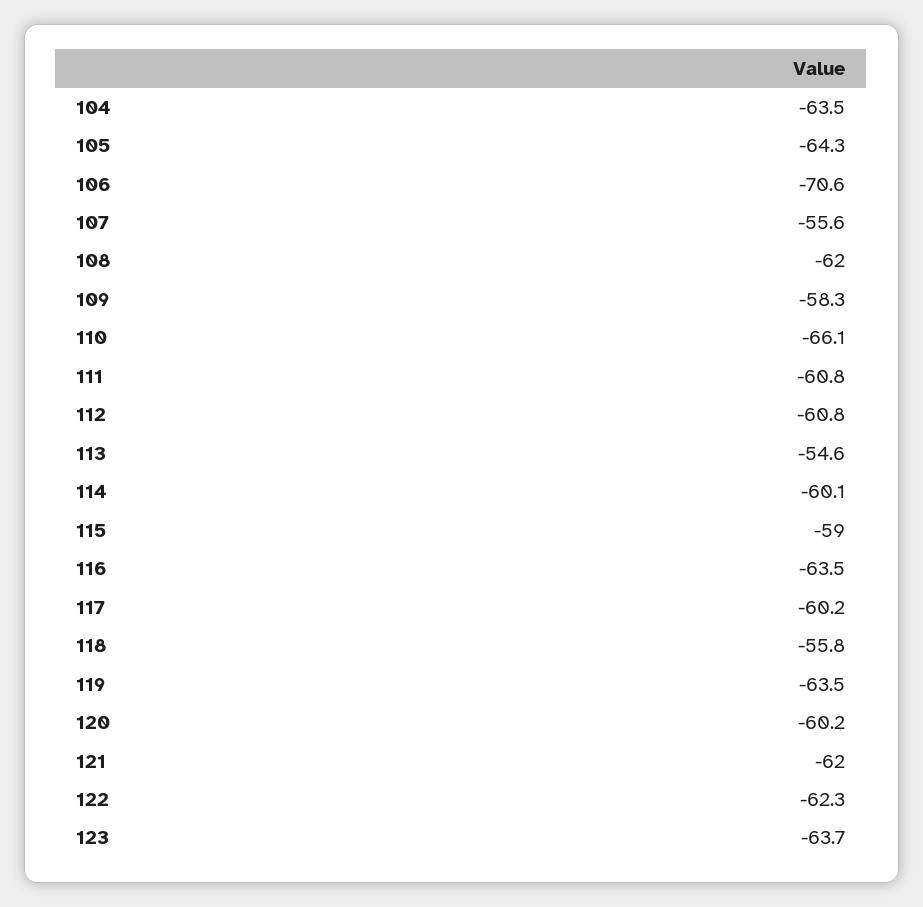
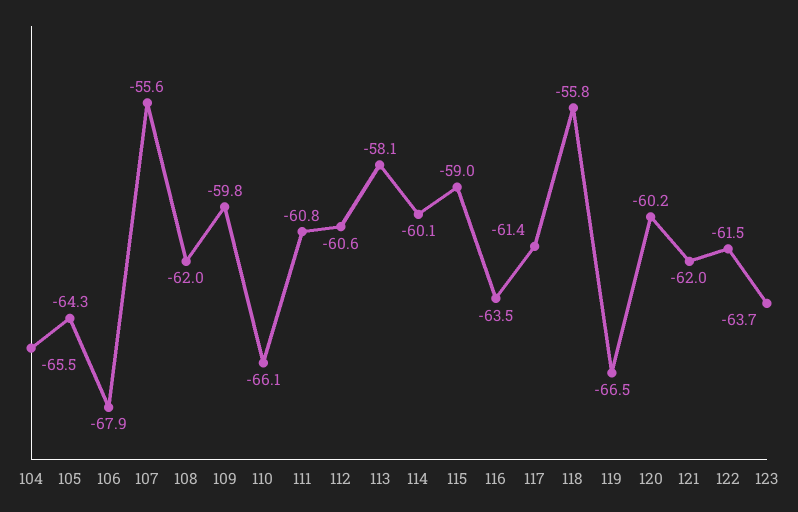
104: -63.5 -> -65.5
106: -70.6 -> -67.9
109: -58.3 -> -59.8
112: -60.8 -> -60.6
113: -54.6 -> -58.1
117: -60.2 -> -61.4
119: -63.5 -> -66.5
122: -62.3 -> -61.5

